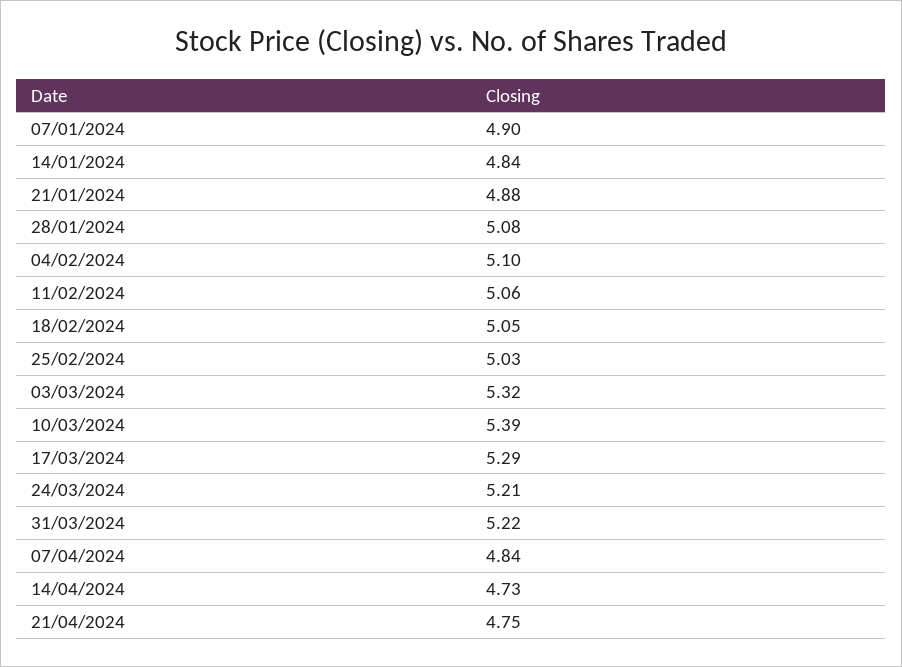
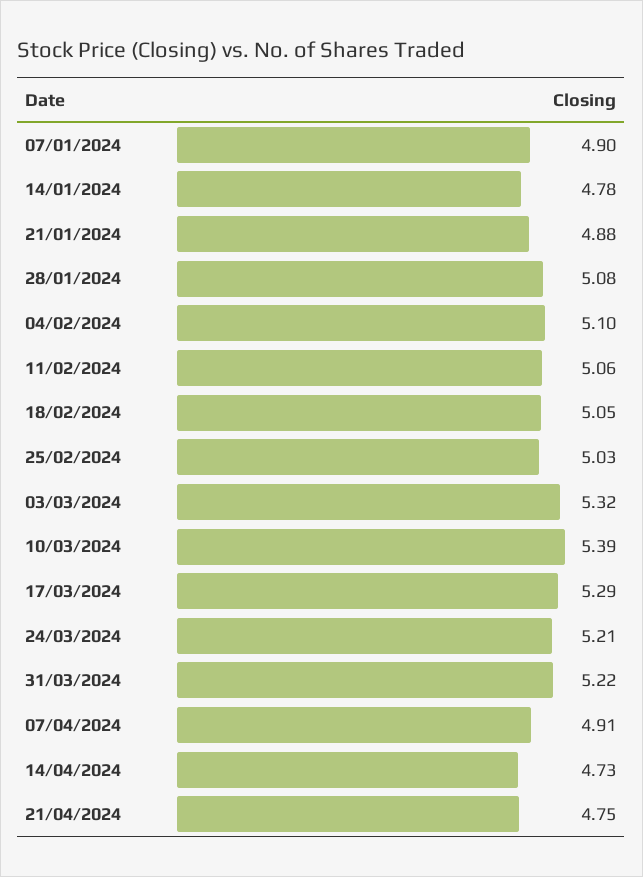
14/01/2024: 4.84 -> 4.78
07/04/2024: 4.84 -> 4.91

